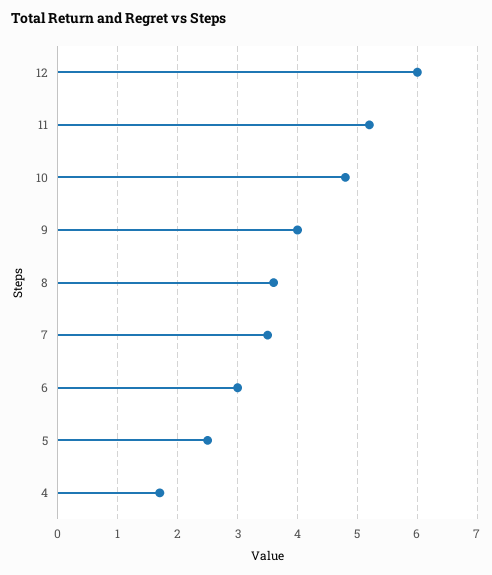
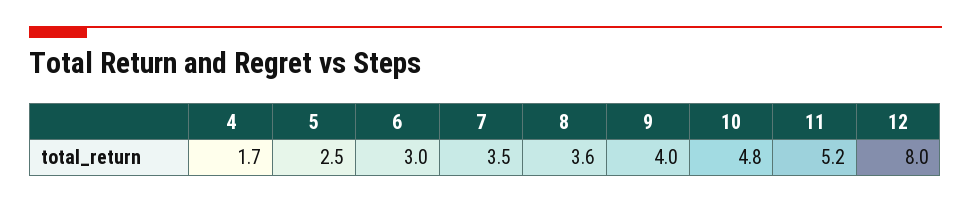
12: 6 -> 8

